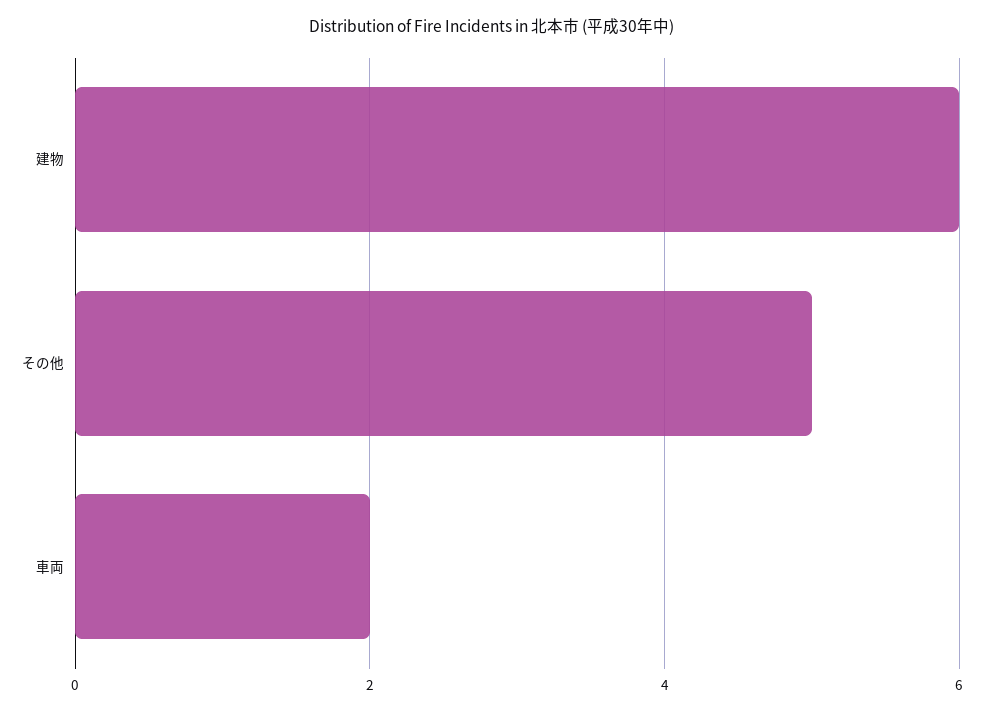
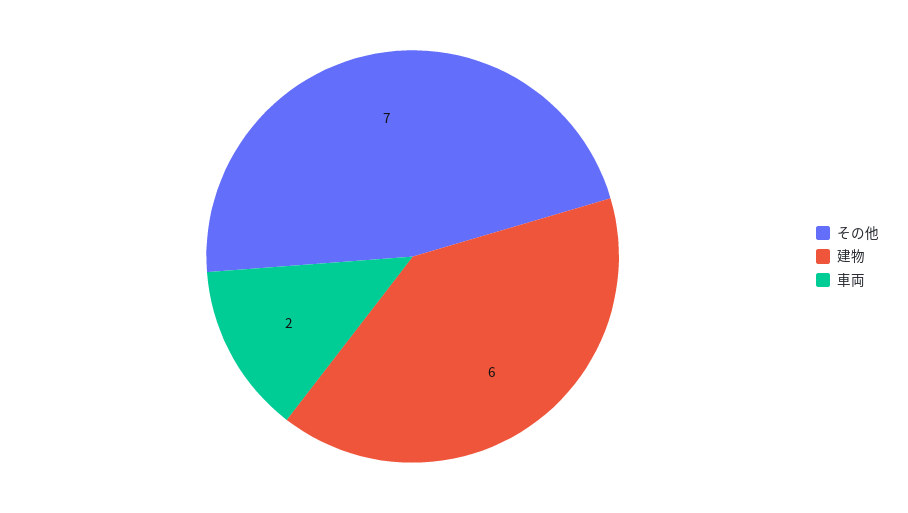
その他: 5 -> 7

